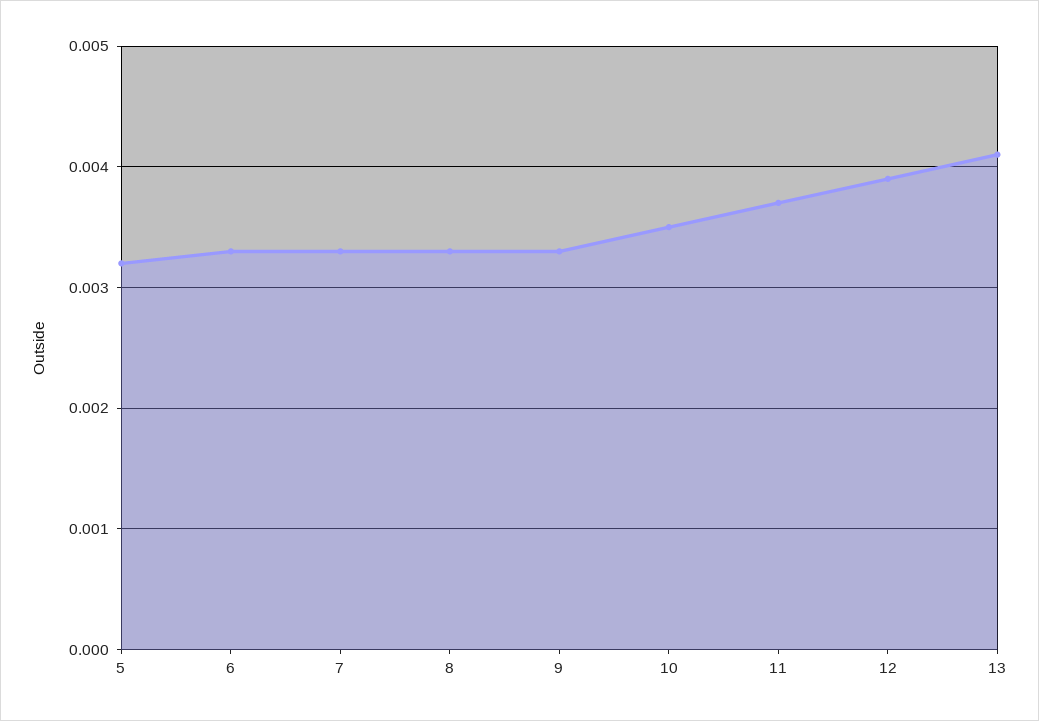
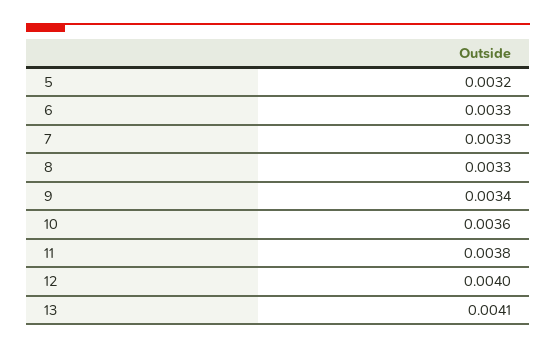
9: 0.0033 -> 0.0034
10: 0.0035 -> 0.0036
11: 0.0037 -> 0.0038
12: 0.0039 -> 0.004

